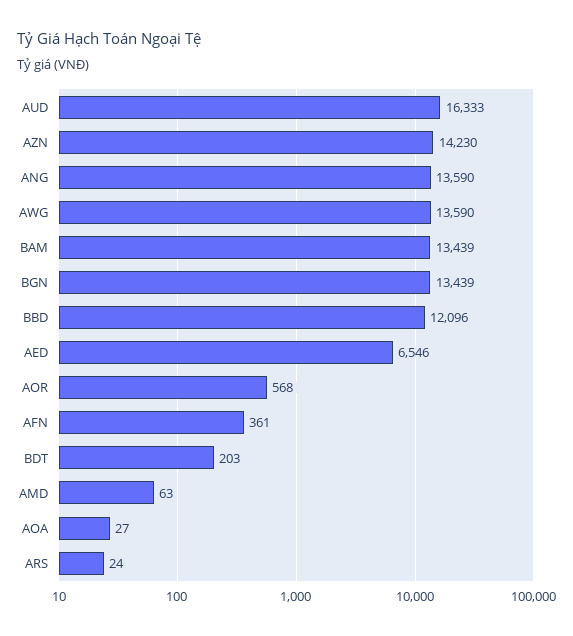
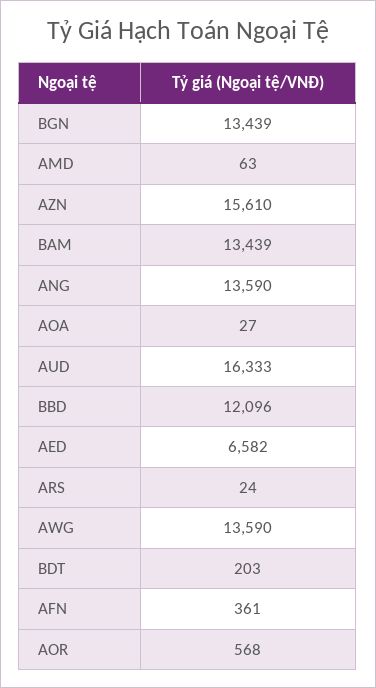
AZN: 14230 -> 15610
AED: 6546 -> 6582

